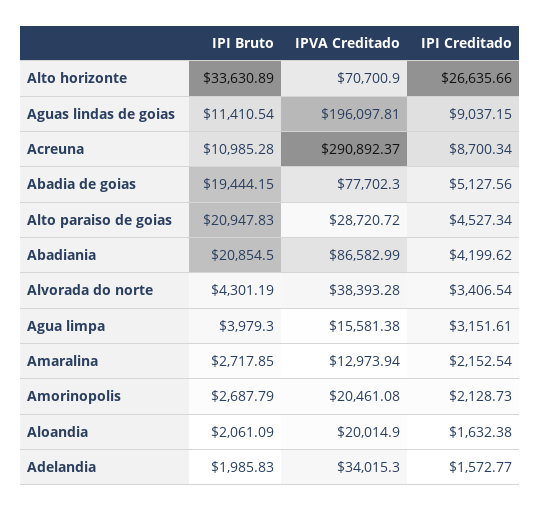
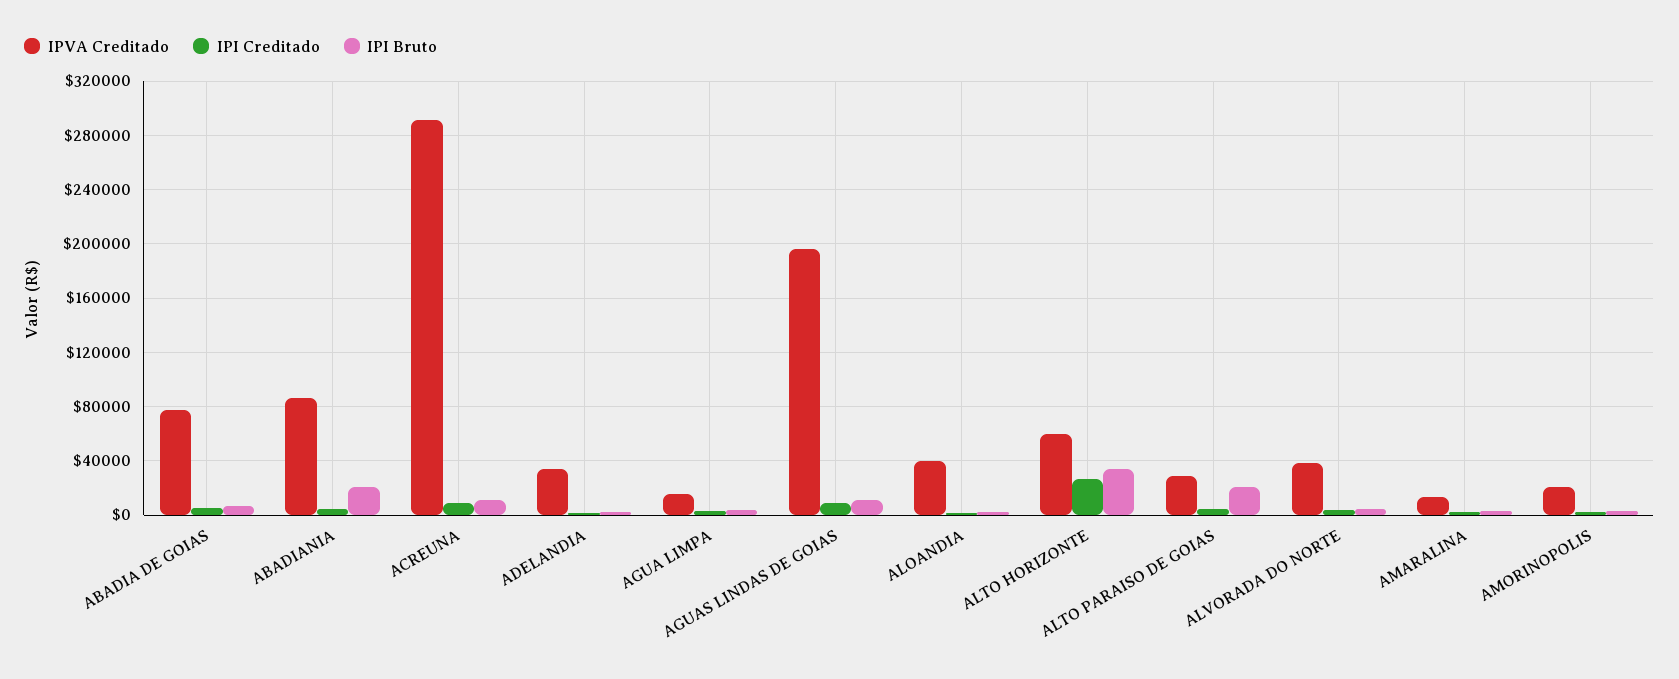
IPVA Creditado, Alto horizonte: 70700.9 -> 60000
IPI Bruto, Abadia de goias: 19444.15 -> 5000
IPVA Creditado, Aloandia: 20014.9 -> 40000

